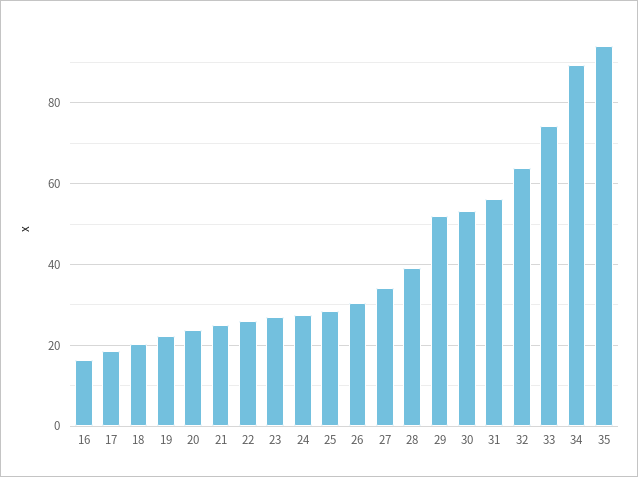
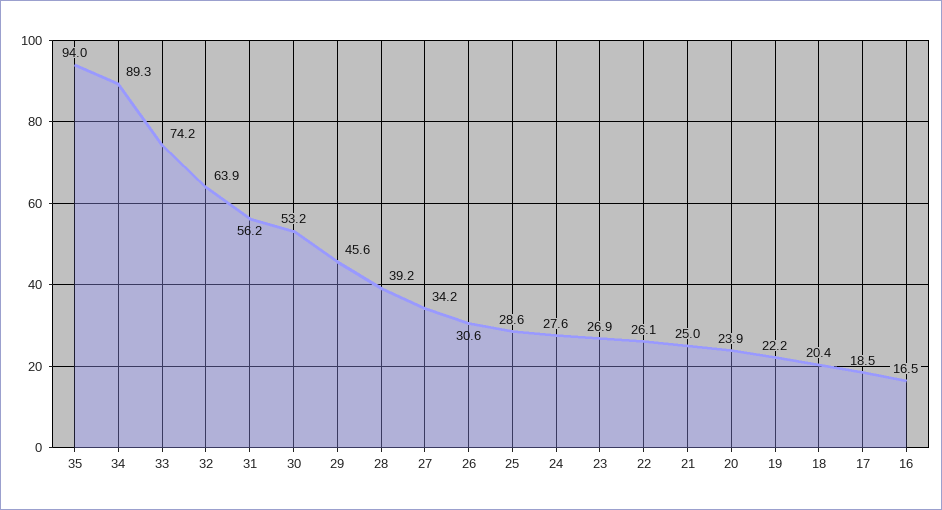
29: 52 -> 45.6

